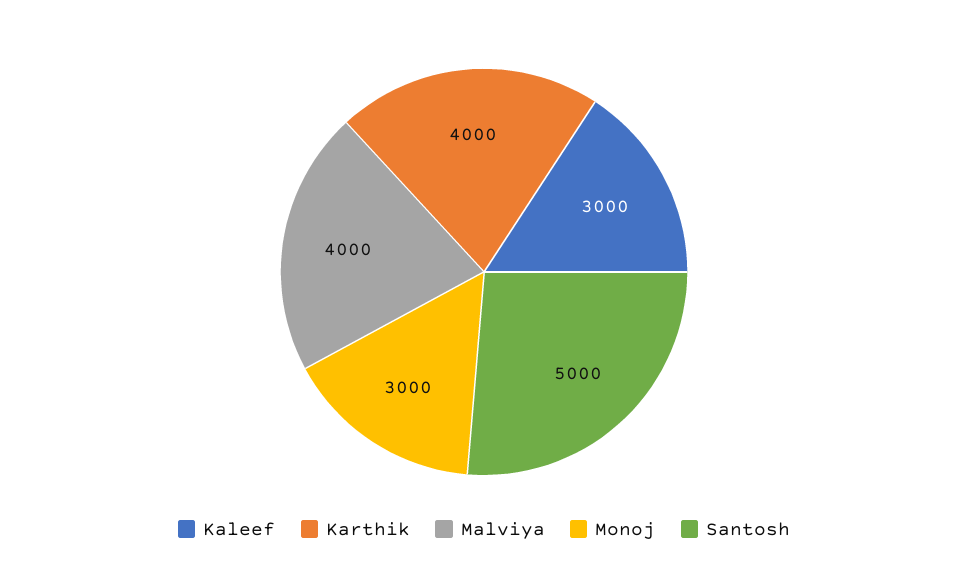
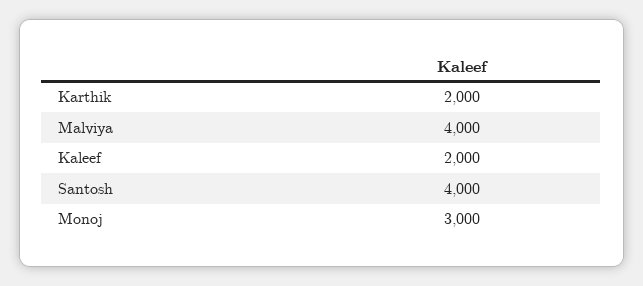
Kaleef: 3000 -> 2000
Karthik: 4000 -> 2000
Santosh: 5000 -> 4000

